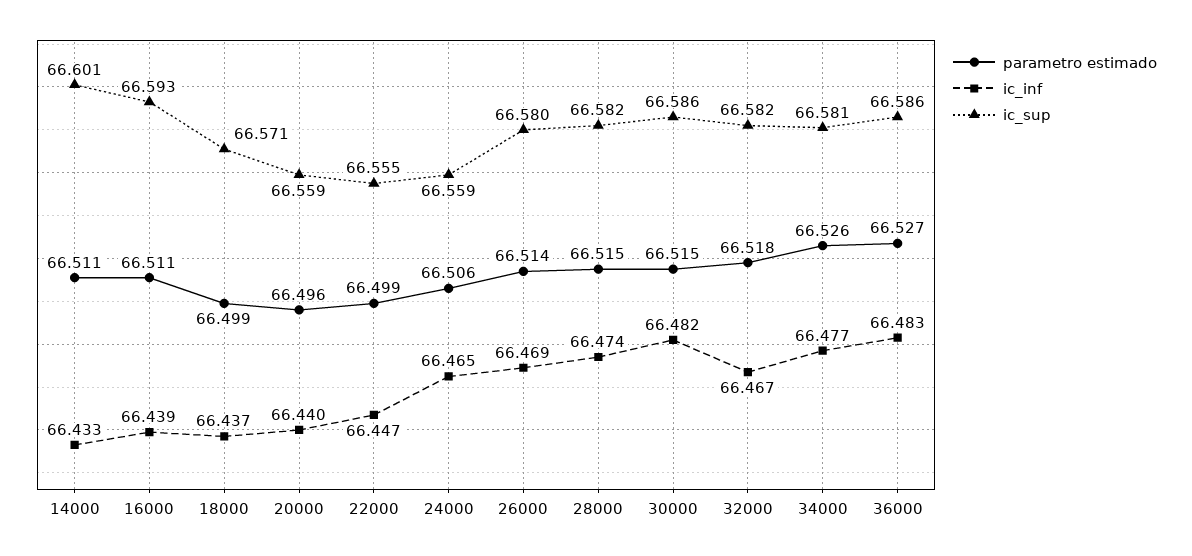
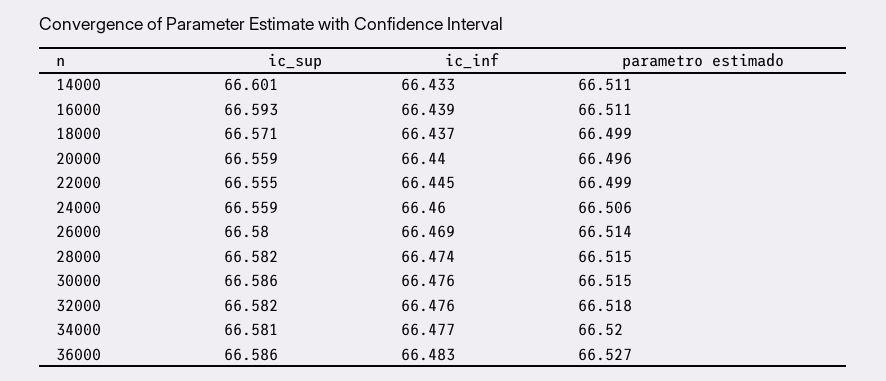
ic_inf, 22000: 66.447 -> 66.445
ic_inf, 24000: 66.465 -> 66.46
ic_inf, 30000: 66.482 -> 66.476
ic_inf, 32000: 66.467 -> 66.476
parametro estimado, 34000: 66.526 -> 66.52

